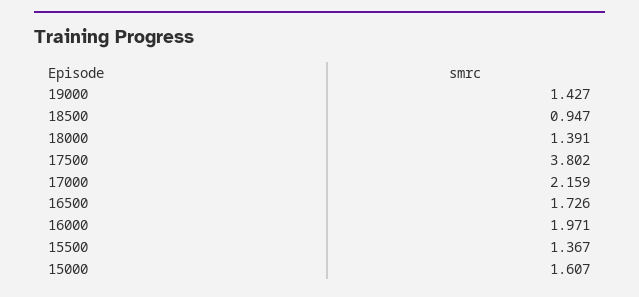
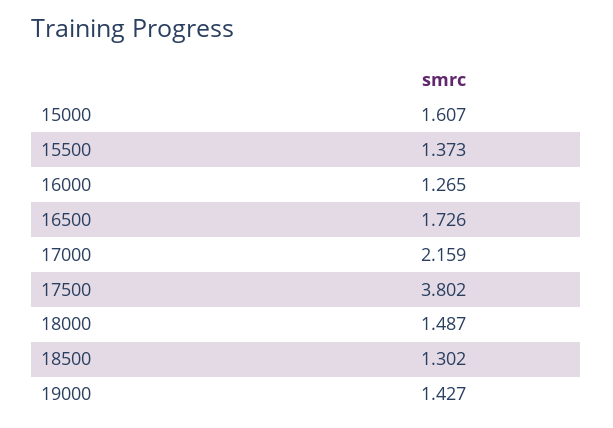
18500: 0.947 -> 1.302
18000: 1.391 -> 1.487
16000: 1.971 -> 1.265
15500: 1.367 -> 1.373

